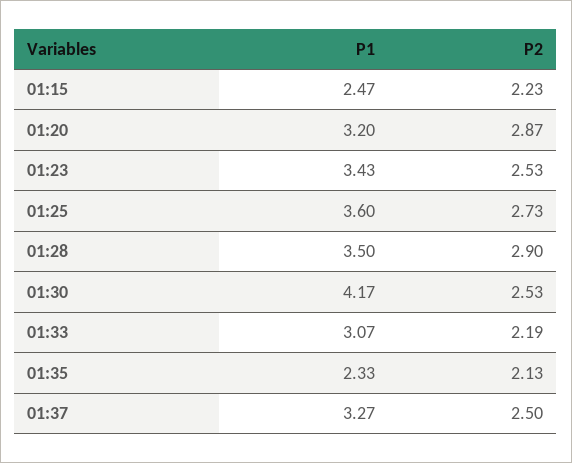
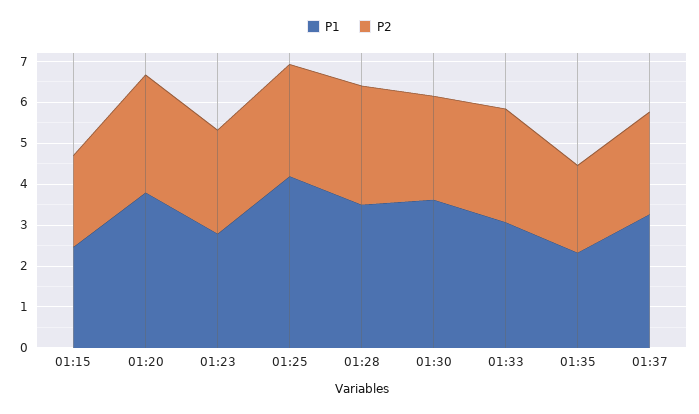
P1, 01:20: 3.2 -> 3.8
P1, 01:23: 3.43 -> 2.8
P1, 01:25: 3.6 -> 4.2
P1, 01:30: 4.17 -> 3.6
P2, 01:33: 2.19 -> 2.8

